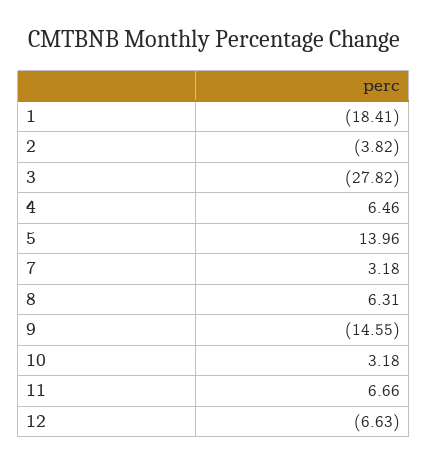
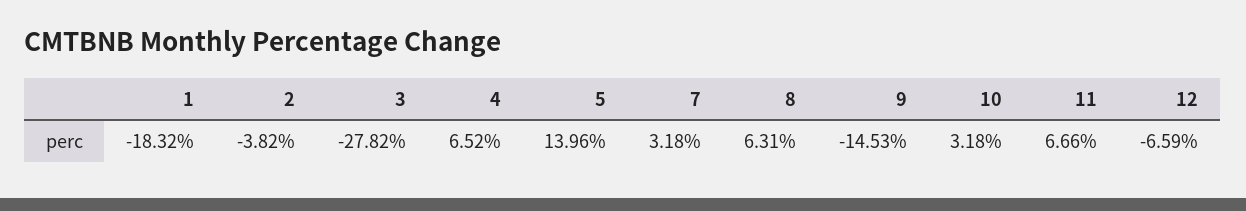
1: -18.41 -> -18.32
4: 6.46 -> 6.52
9: -14.55 -> -14.53
12: -6.63 -> -6.59

